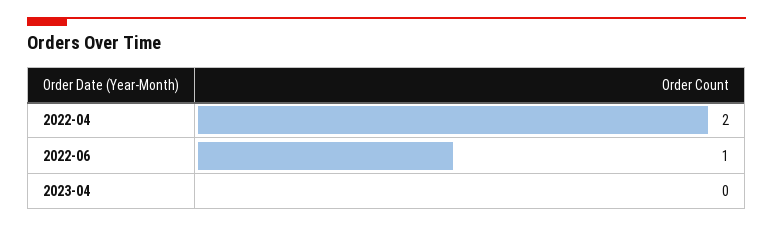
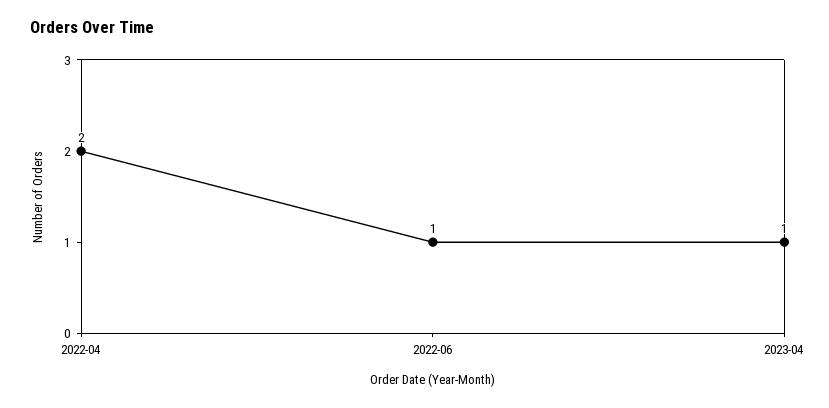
2023-04: 0 -> 1

